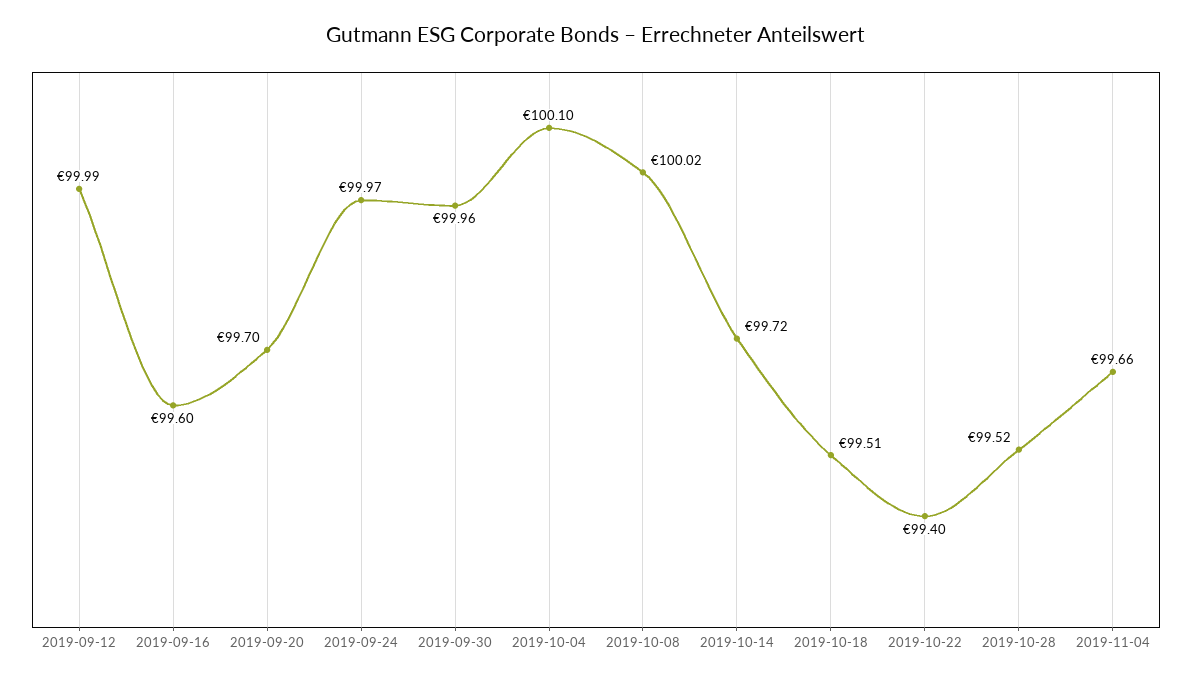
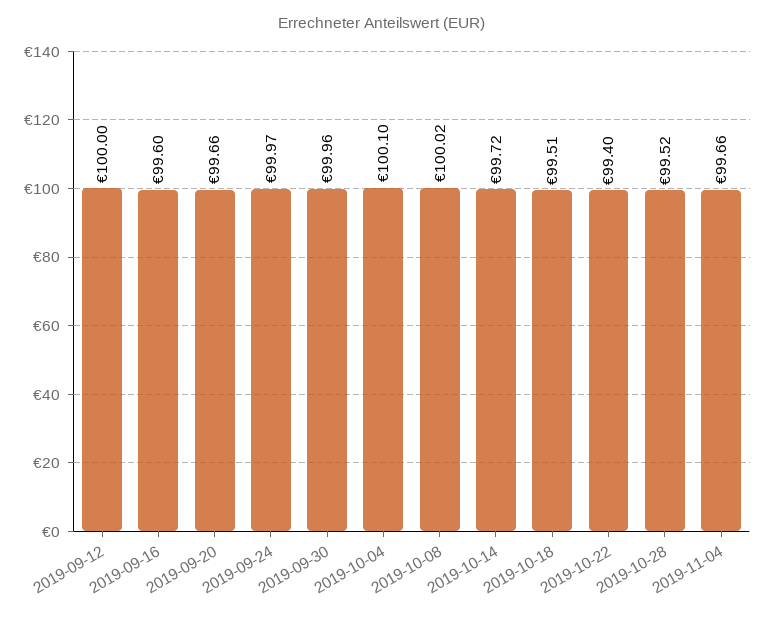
2019-09-12: 99.99 -> 100
2019-09-20: 99.7 -> 99.66

